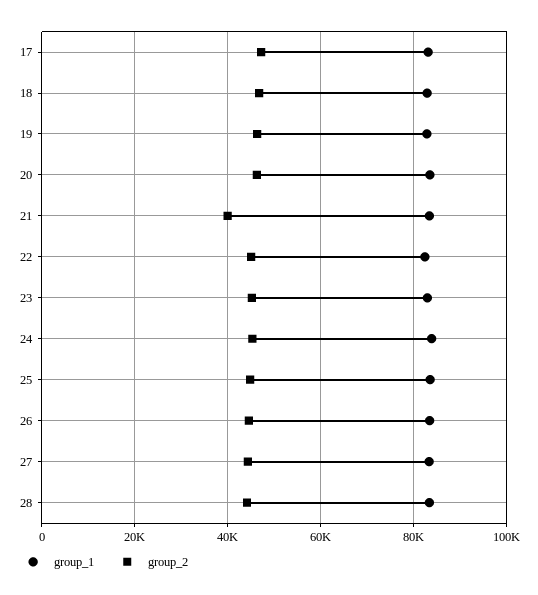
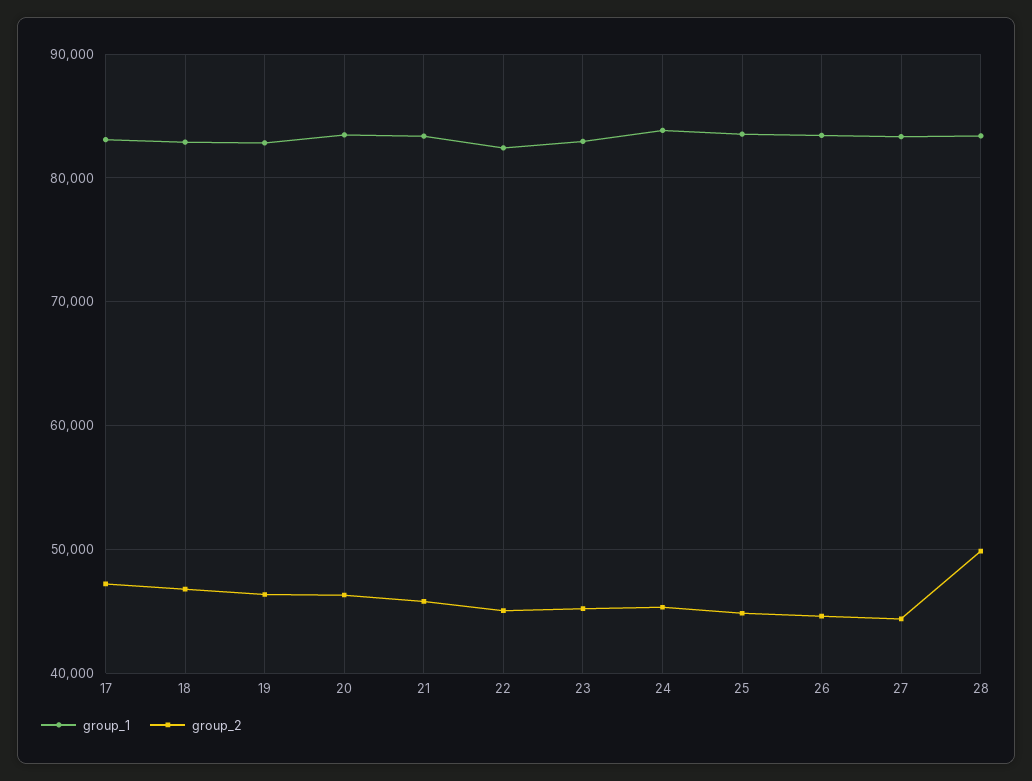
group_2, 21: 40000 -> 46000
group_2, 28: 44000 -> 50000

